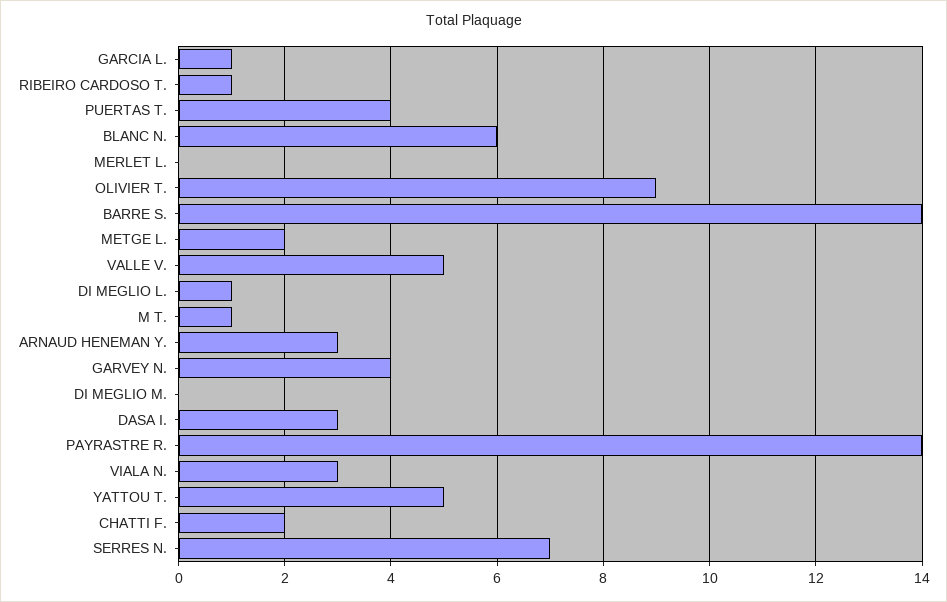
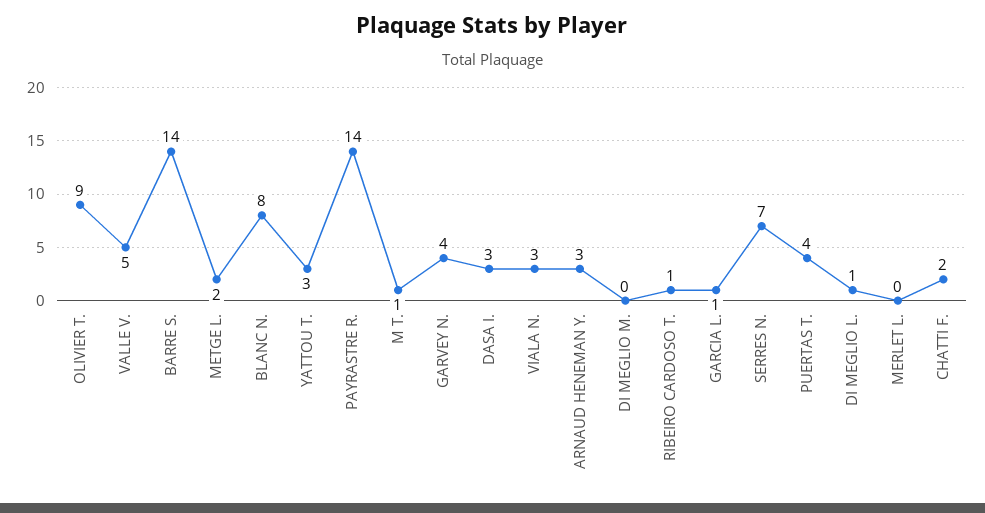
BLANC N.: 6 -> 8
YATTOU T.: 5 -> 3

